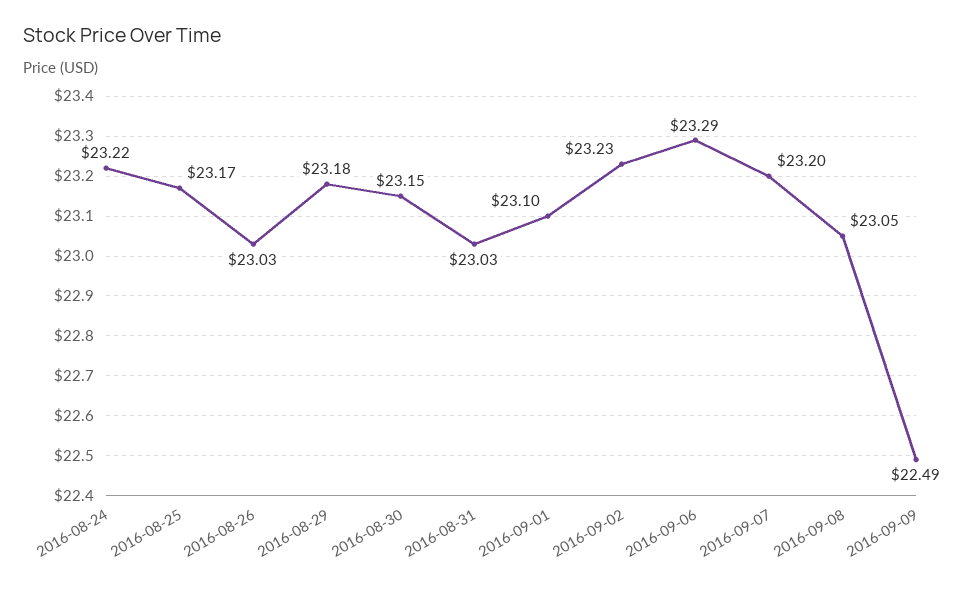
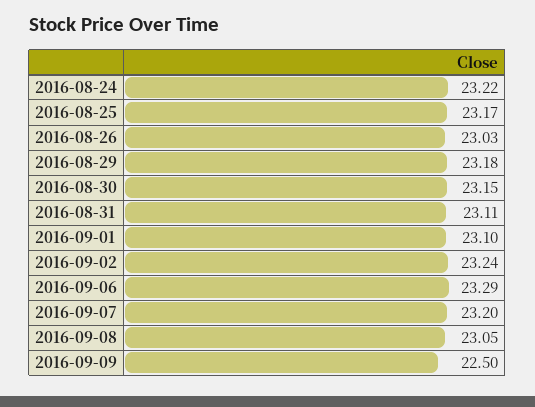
2016-08-31: 23.03 -> 23.11
2016-09-02: 23.23 -> 23.24
2016-09-09: 22.49 -> 22.5

